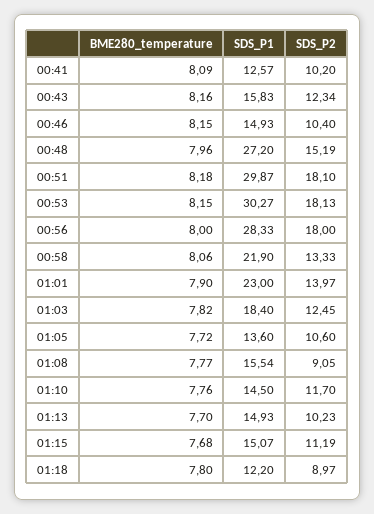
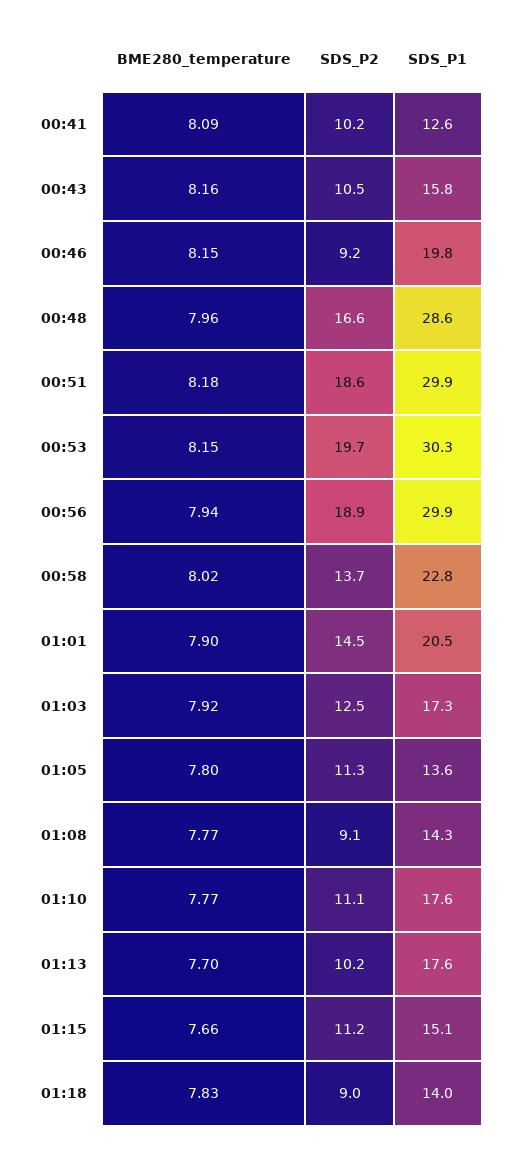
SDS_P2, 00:43: 12.34 -> 10.5
SDS_P1, 00:46: 14.93 -> 19.8
SDS_P2, 00:46: 10.4 -> 9.2
SDS_P1, 00:48: 27.2 -> 28.6
SDS_P2, 00:48: 15.19 -> 16.6
SDS_P2, 00:51: 18.1 -> 18.6
SDS_P2, 00:53: 18.13 -> 19.7
BME280_temperature, 00:56: 8 -> 7.94
SDS_P1, 00:56: 28.33 -> 29.9
SDS_P2, 00:56: 18 -> 18.9
BME280_temperature, 00:58: 8.06 -> 8.02
SDS_P1, 00:58: 21.9 -> 22.8
SDS_P2, 00:58: 13.33 -> 13.7
SDS_P1, 01:01: 23 -> 20.5
SDS_P2, 01:01: 13.97 -> 14.5
BME280_temperature, 01:03: 7.82 -> 7.92
SDS_P1, 01:03: 18.4 -> 17.3
BME280_temperature, 01:05: 7.72 -> 7.8
SDS_P2, 01:05: 10.6 -> 11.3
SDS_P1, 01:08: 15.54 -> 14.3
BME280_temperature, 01:10: 7.76 -> 7.77
SDS_P1, 01:10: 14.5 -> 17.6
SDS_P2, 01:10: 11.7 -> 11.1
SDS_P1, 01:13: 14.93 -> 17.6
BME280_temperature, 01:15: 7.68 -> 7.66
BME280_temperature, 01:18: 7.8 -> 7.83
SDS_P1, 01:18: 12.2 -> 14

